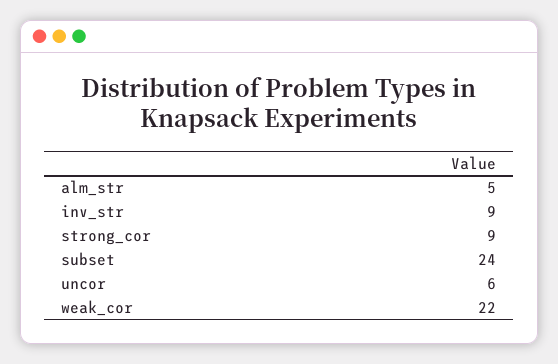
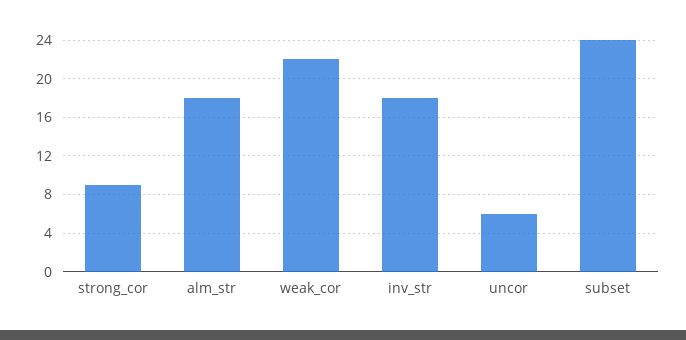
alm_str: 5 -> 18
inv_str: 9 -> 18

